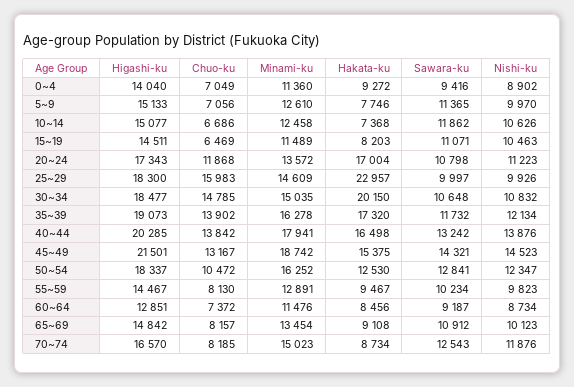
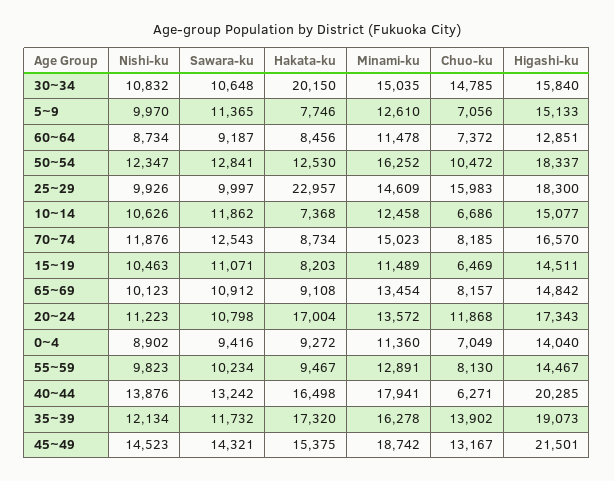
Higashi-ku, 30~34: 18477 -> 15840
Chuo-ku, 40~44: 13842 -> 6271
Minami-ku, 60~64: 11476 -> 11478

